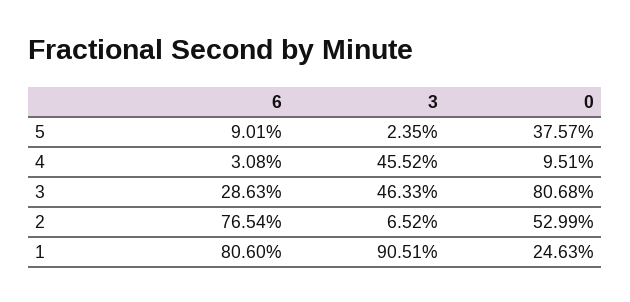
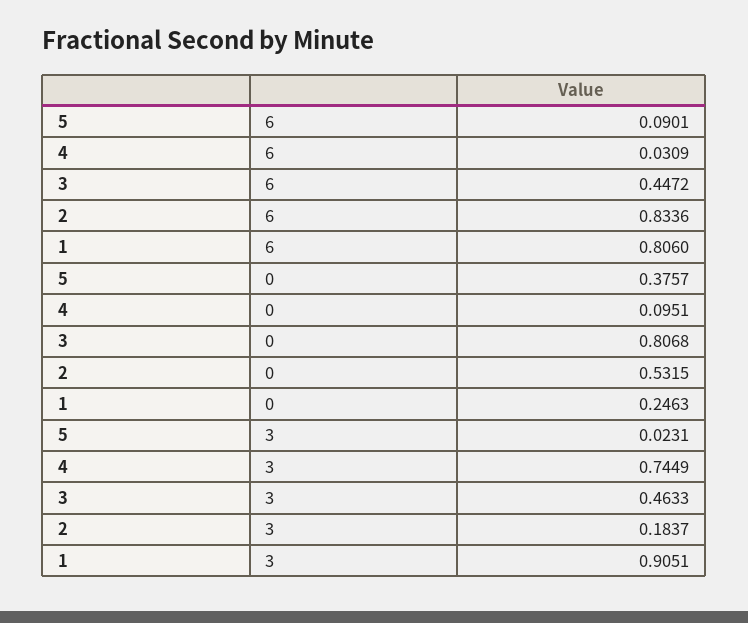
3, 5: 0.0235 -> 0.0231
6, 4: 0.0308 -> 0.0309
3, 4: 0.4552 -> 0.7449
6, 3: 0.2863 -> 0.4472
6, 2: 0.7654 -> 0.8336
3, 2: 0.0652 -> 0.1837
0, 2: 0.5299 -> 0.5315

